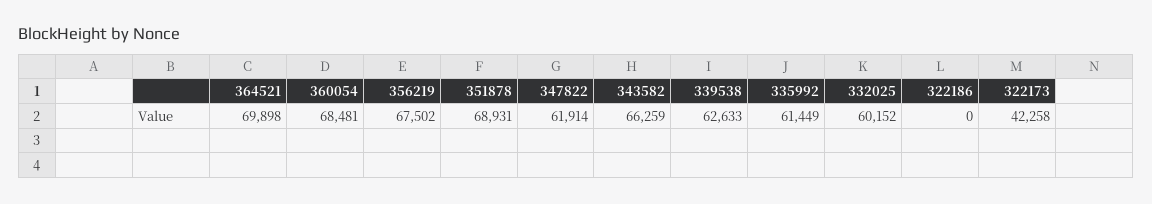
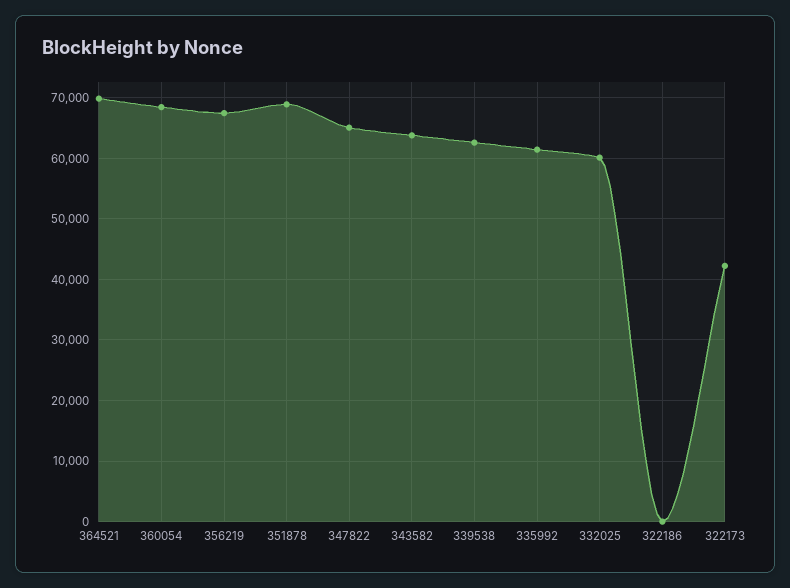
347822: 61914 -> 65000
343582: 66259 -> 64000

